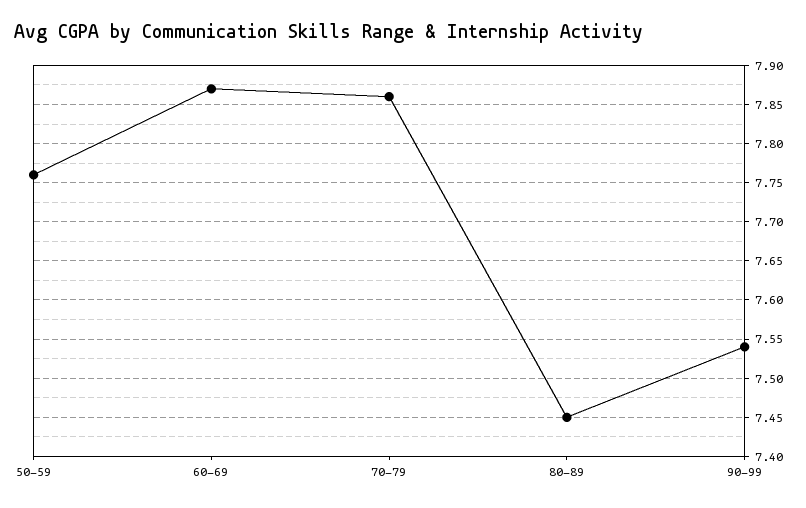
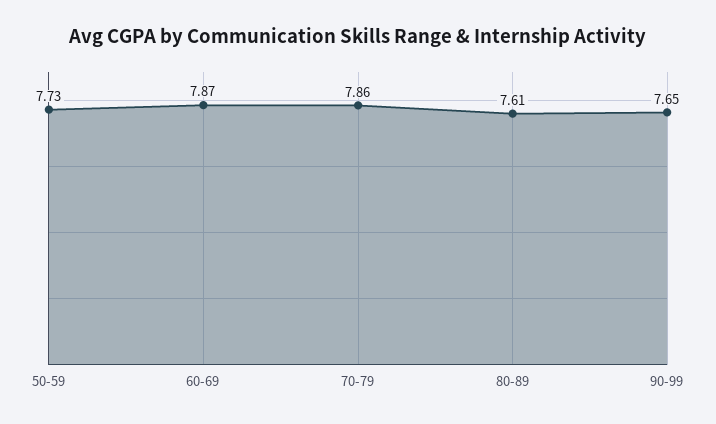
50-59: 7.76 -> 7.73
80-89: 7.45 -> 7.61
90-99: 7.54 -> 7.65

